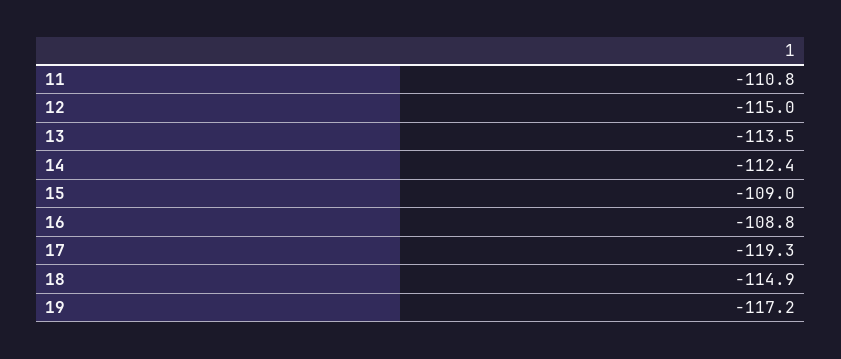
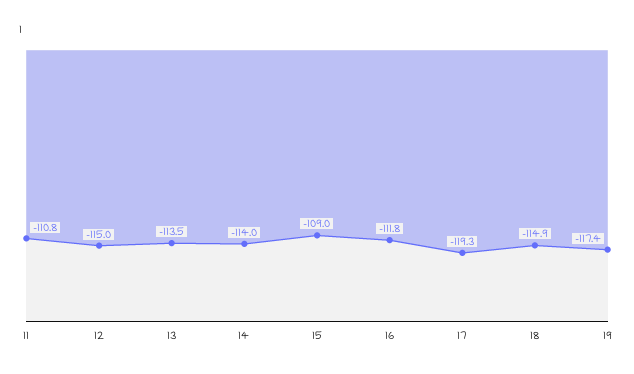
14: -112.4 -> -114
16: -108.8 -> -111.8
19: -117.2 -> -117.4

